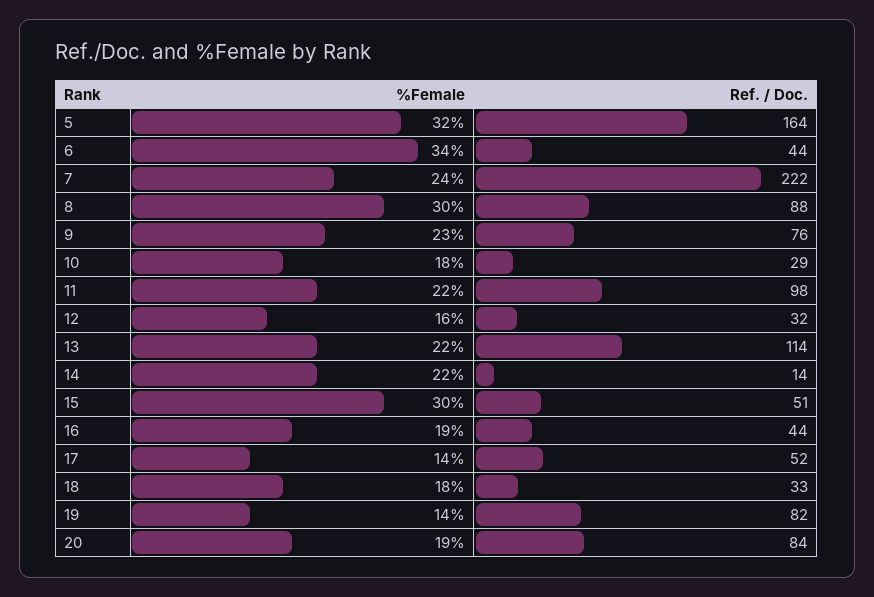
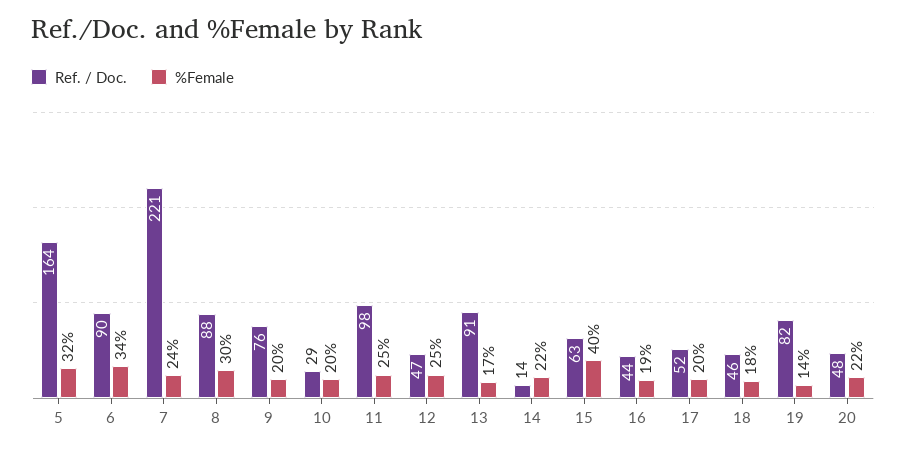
Ref. / Doc., 6: 44 -> 90
Ref. / Doc., 7: 222 -> 221
%Female, 9: 23 -> 20
%Female, 10: 18 -> 20
%Female, 11: 22 -> 25
%Female, 12: 16 -> 25
Ref. / Doc., 12: 32 -> 47
%Female, 13: 22 -> 17
Ref. / Doc., 13: 114 -> 91
%Female, 15: 30 -> 40
Ref. / Doc., 15: 51 -> 63
%Female, 17: 14 -> 20
Ref. / Doc., 18: 33 -> 46
%Female, 20: 19 -> 22
Ref. / Doc., 20: 84 -> 48

